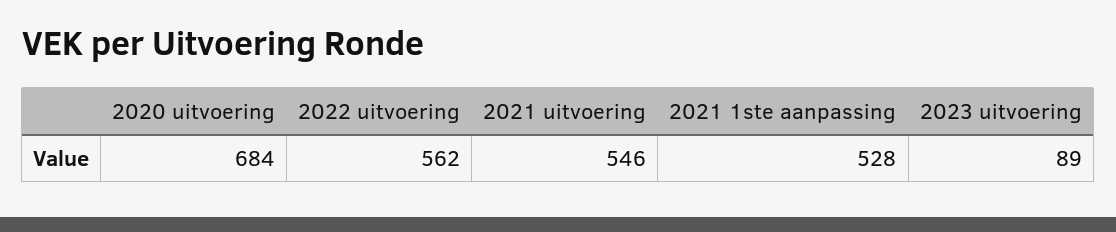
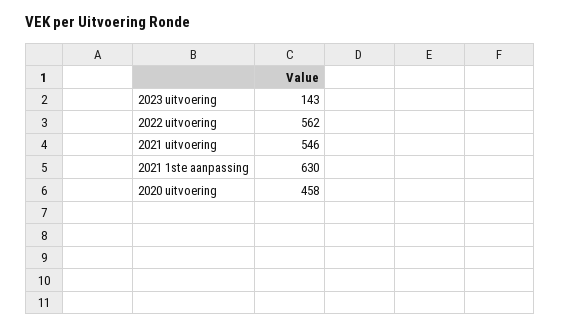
2020 uitvoering: 684 -> 458
2021 1ste aanpassing: 528 -> 630
2023 uitvoering: 89 -> 143

